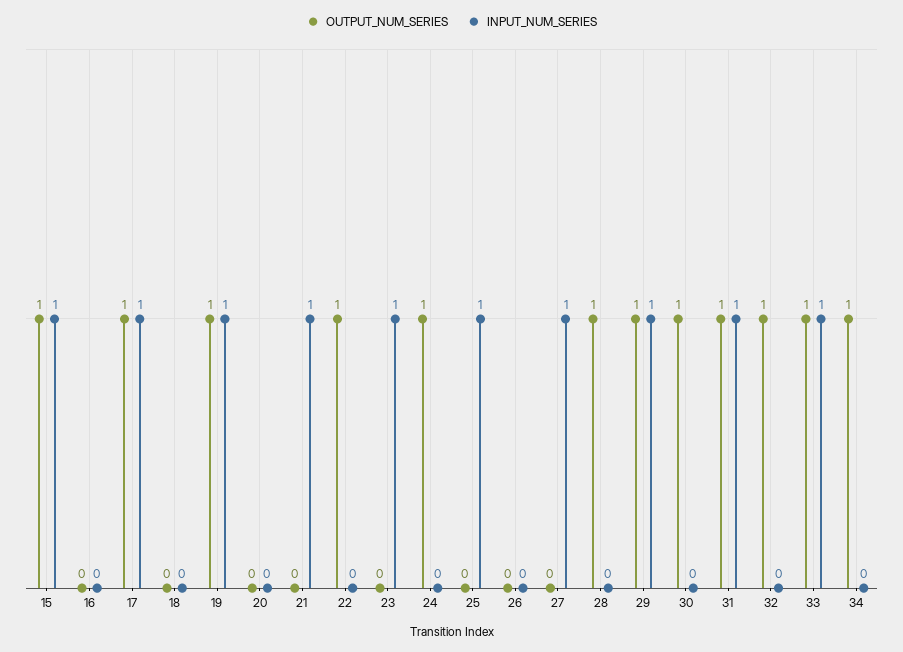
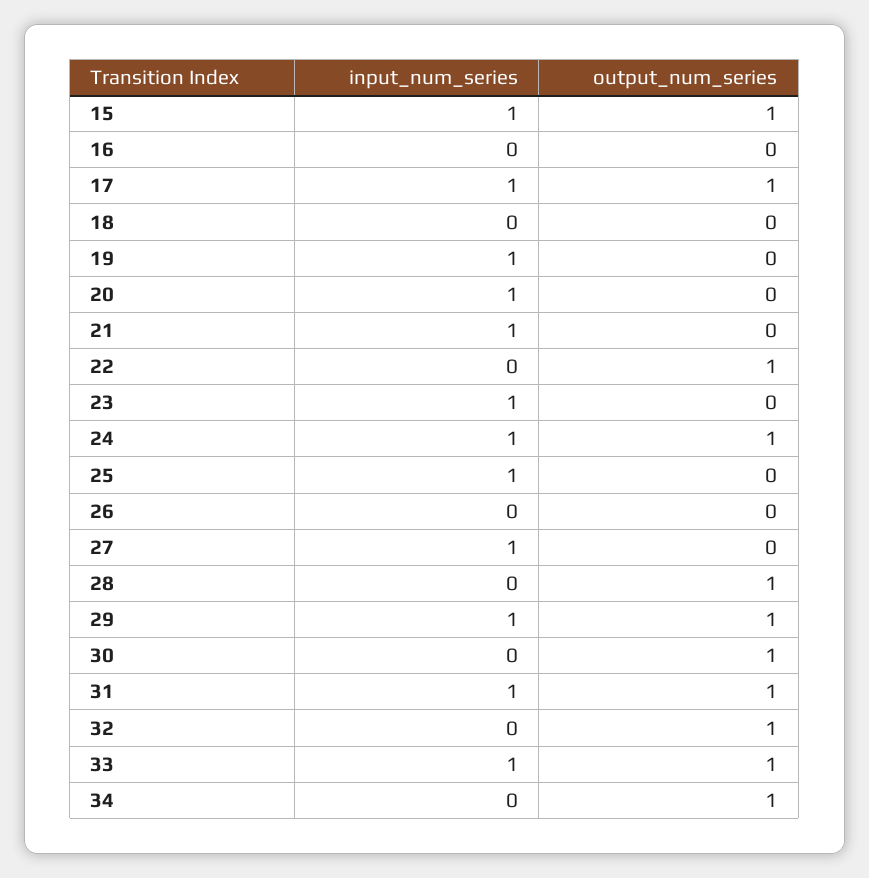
OUTPUT_NUM_SERIES, 19: 1 -> 0
INPUT_NUM_SERIES, 20: 0 -> 1
INPUT_NUM_SERIES, 24: 0 -> 1

